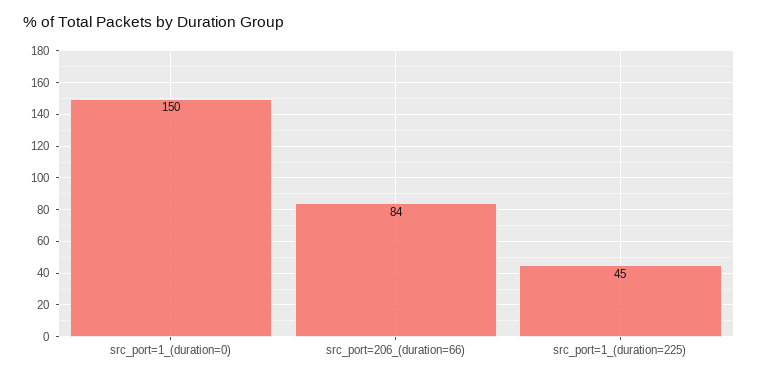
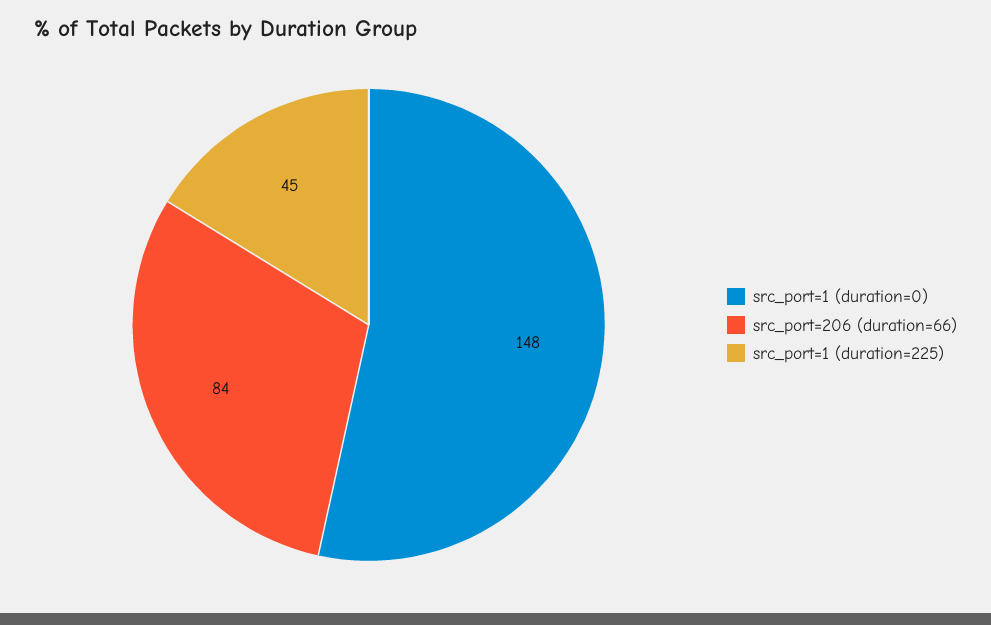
src_port=1_(duration=0): 150 -> 148

